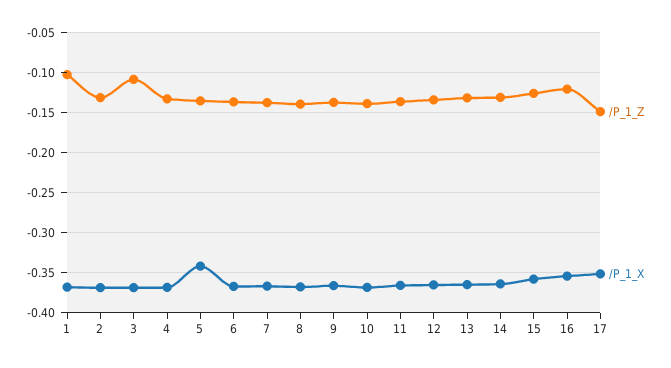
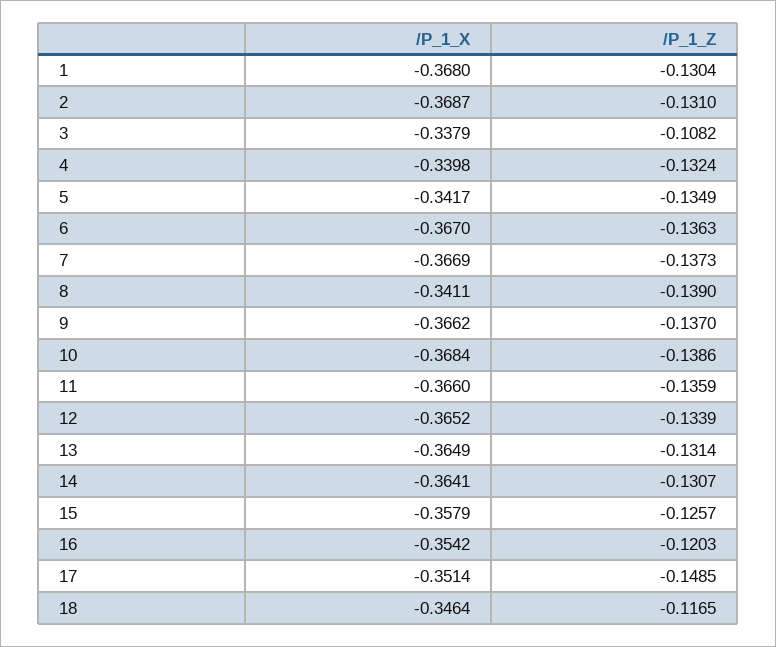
/P_1_Z, 1: -0.1 -> -0.1304
/P_1_X, 3: -0.37 -> -0.3379
/P_1_X, 4: -0.37 -> -0.3398
/P_1_X, 8: -0.37 -> -0.3411
/P_1_X, 18: none -> -0.3464
/P_1_Z, 18: none -> -0.1165

